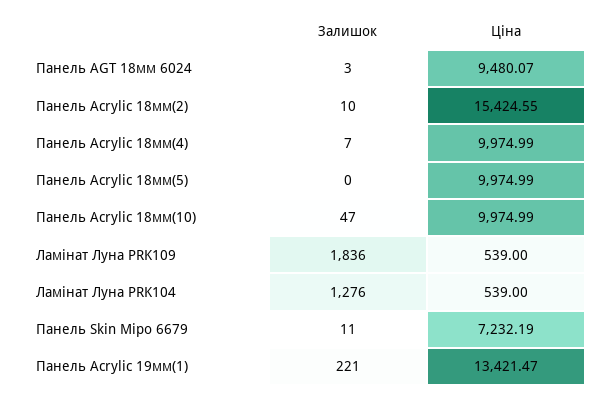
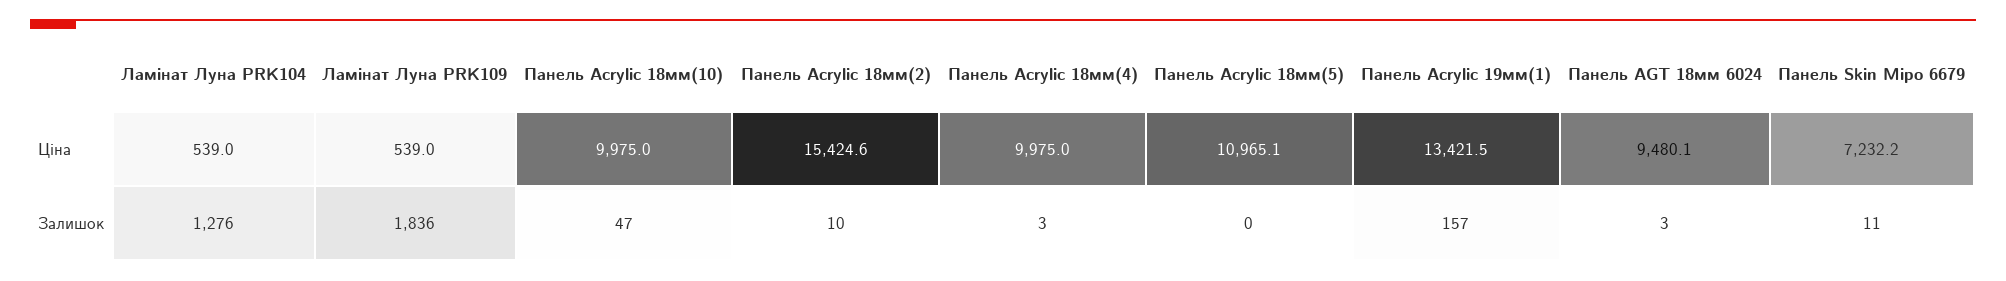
Залишок, Панель Acrylic 18мм(4): 7 -> 3
Ціна, Панель Acrylic 18мм(5): 9974.99 -> 10965.1
Залишок, Панель Acrylic 19мм(1): 221 -> 157

